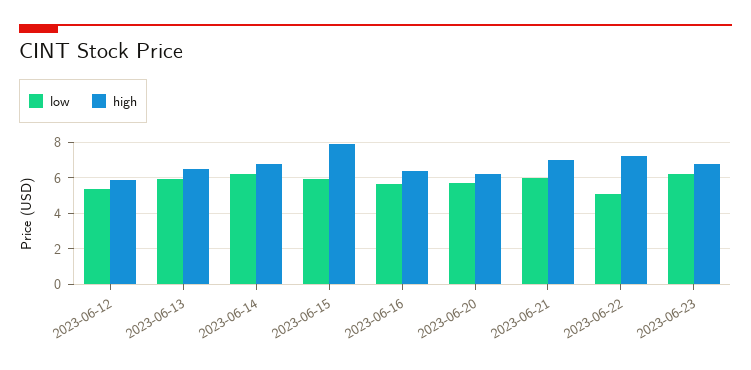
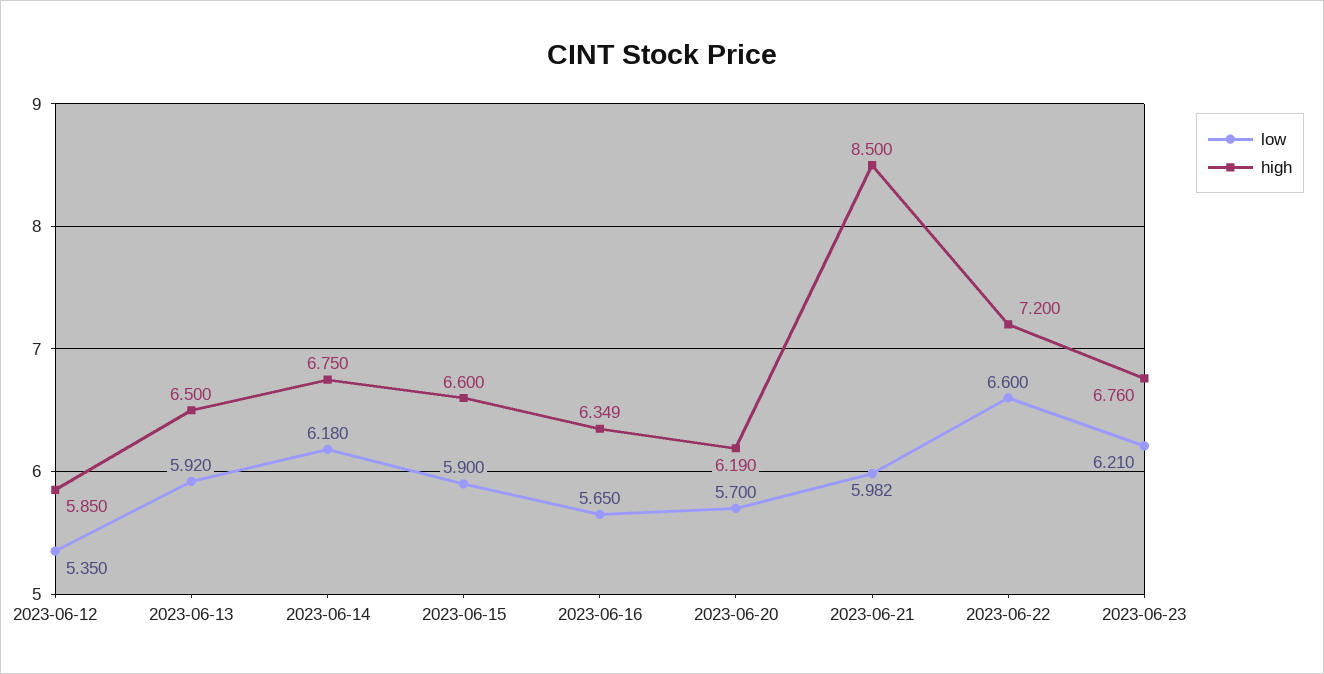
high, 2023-06-15: 8 -> 6.6
high, 2023-06-21: 7 -> 8.5
low, 2023-06-22: 5 -> 6.6

